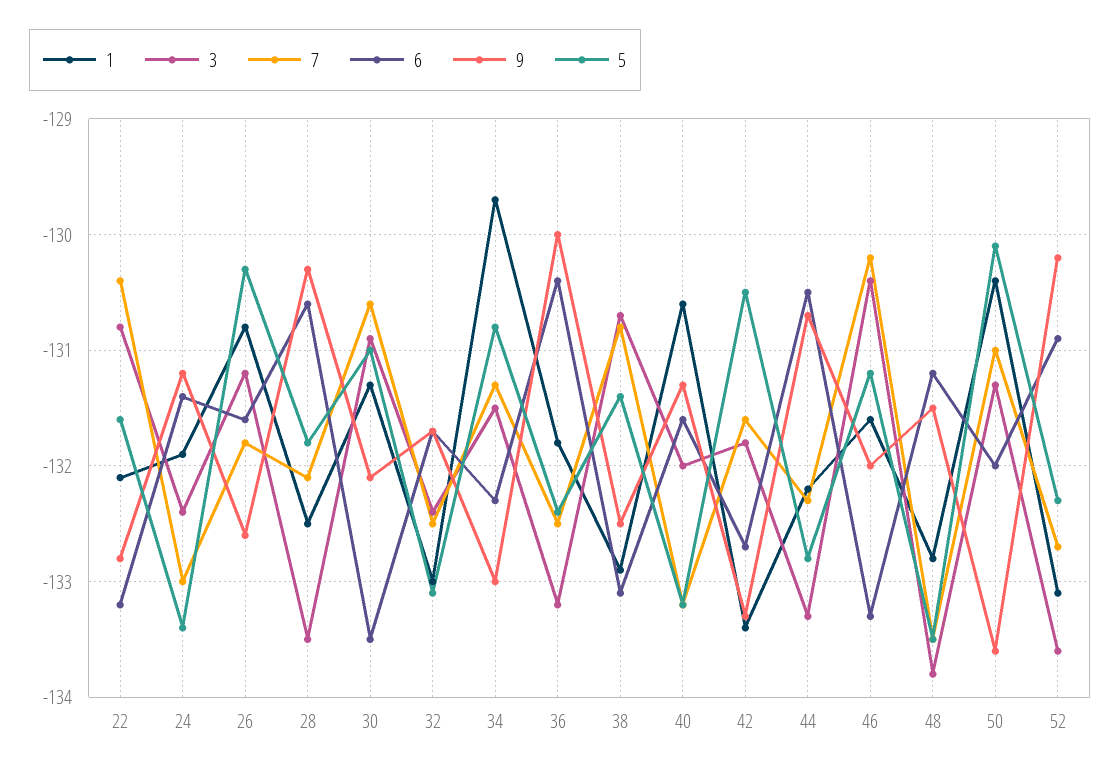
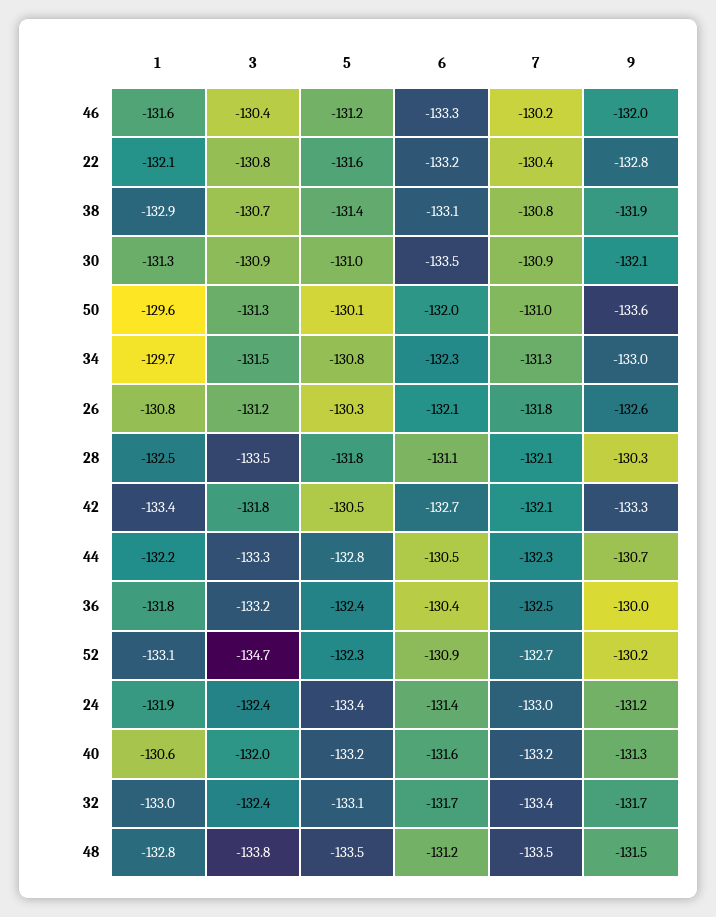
6, 26: -131.6 -> -132.1
6, 28: -130.6 -> -131.1
7, 30: -130.6 -> -130.9
7, 32: -132.5 -> -133.4
9, 38: -132.5 -> -131.9
7, 42: -131.6 -> -132.1
1, 50: -130.4 -> -129.6
3, 52: -133.6 -> -134.7

